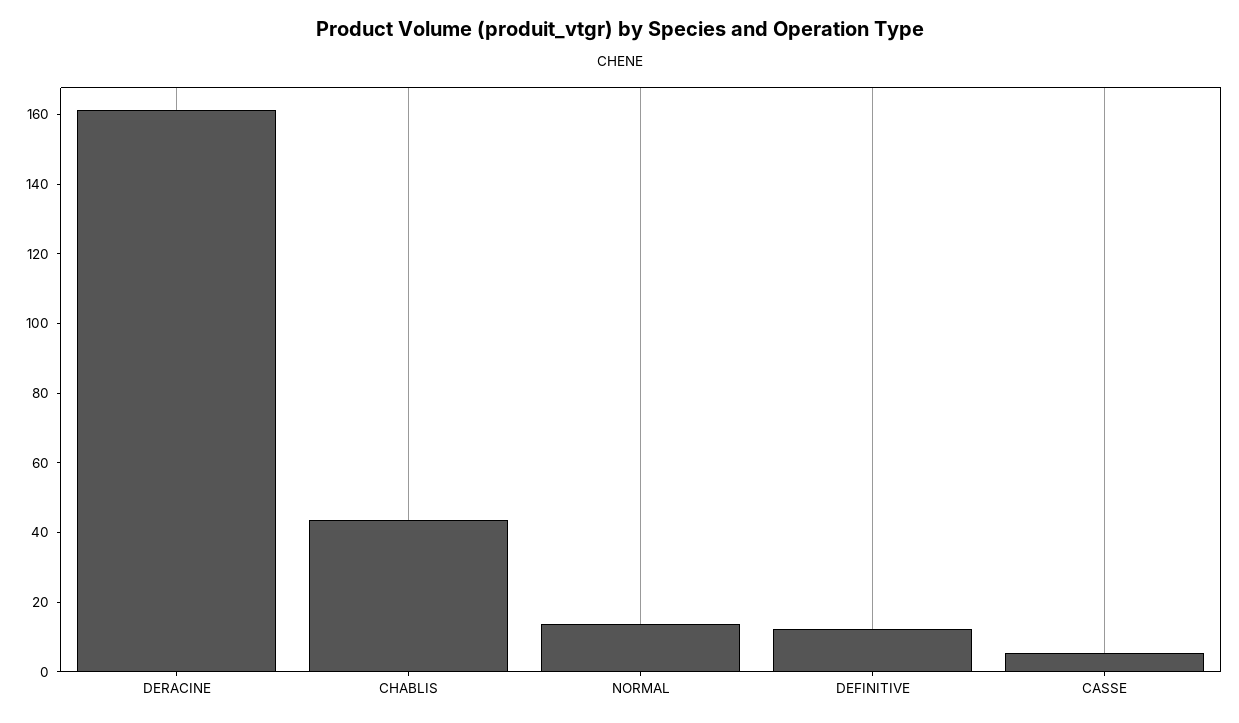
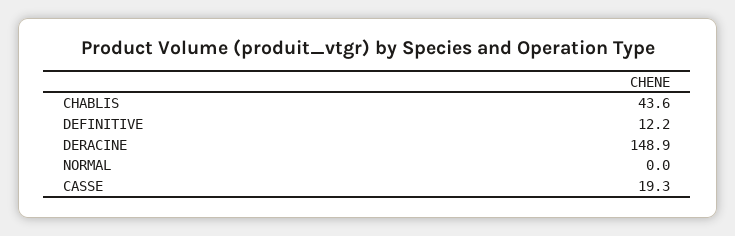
DERACINE: 160 -> 148.9
NORMAL: 15 -> 0
CASSE: 5 -> 19.3

